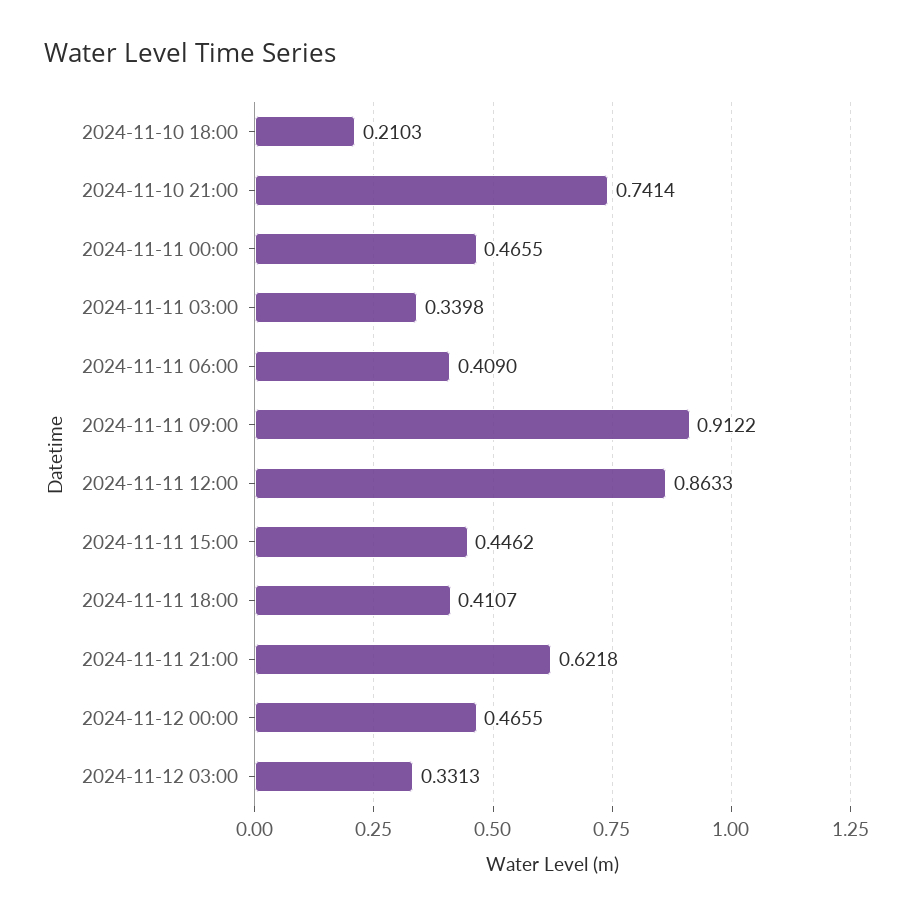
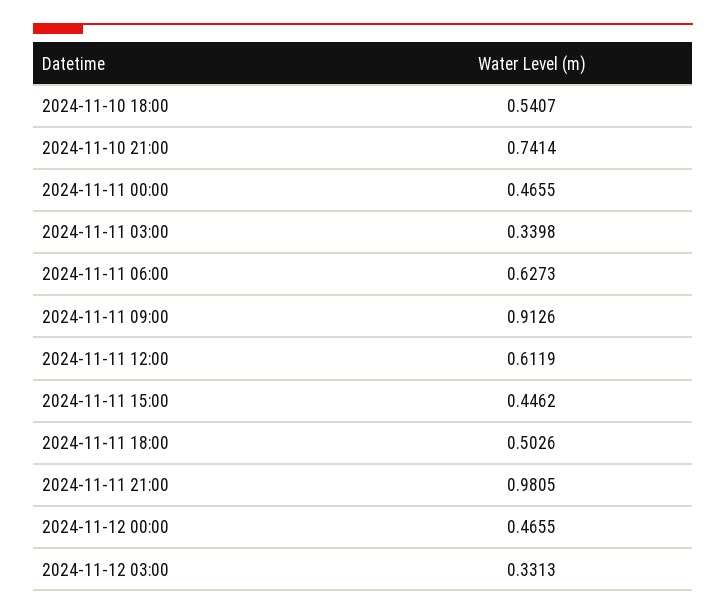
2024-11-10 18:00: 0.2103 -> 0.5407
2024-11-11 06:00: 0.409 -> 0.6273
2024-11-11 09:00: 0.9122 -> 0.9126
2024-11-11 12:00: 0.8633 -> 0.6119
2024-11-11 18:00: 0.4107 -> 0.5026
2024-11-11 21:00: 0.6218 -> 0.9805

